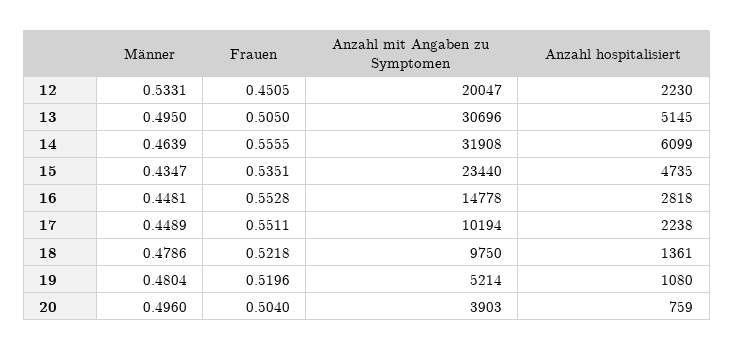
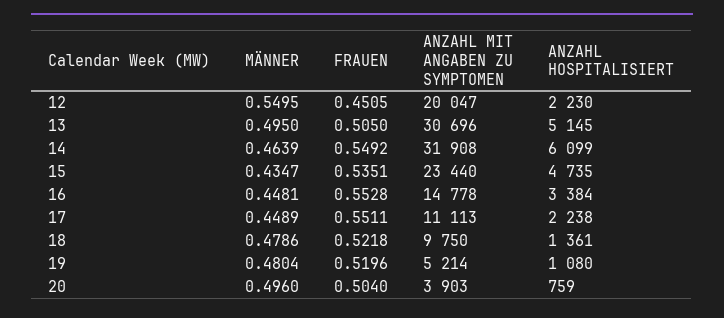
Männer, 12: 0.5331 -> 0.5495
Frauen, 14: 0.5555 -> 0.5492
Anzahl hospitalisiert, 16: 2818 -> 3384
Anzahl mit Angaben zu Symptomen, 17: 10194 -> 11113

